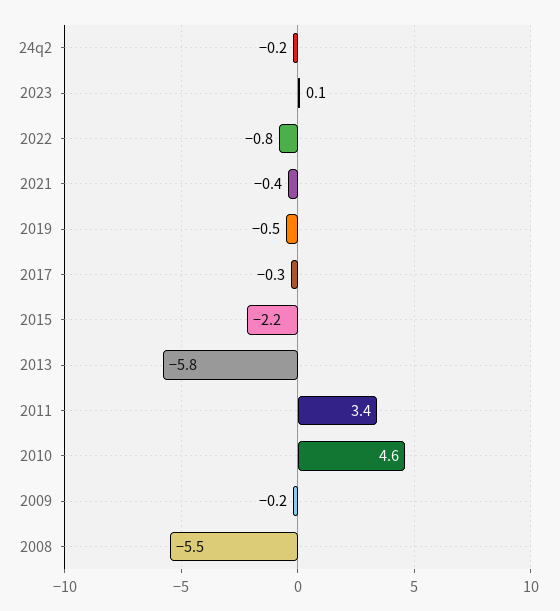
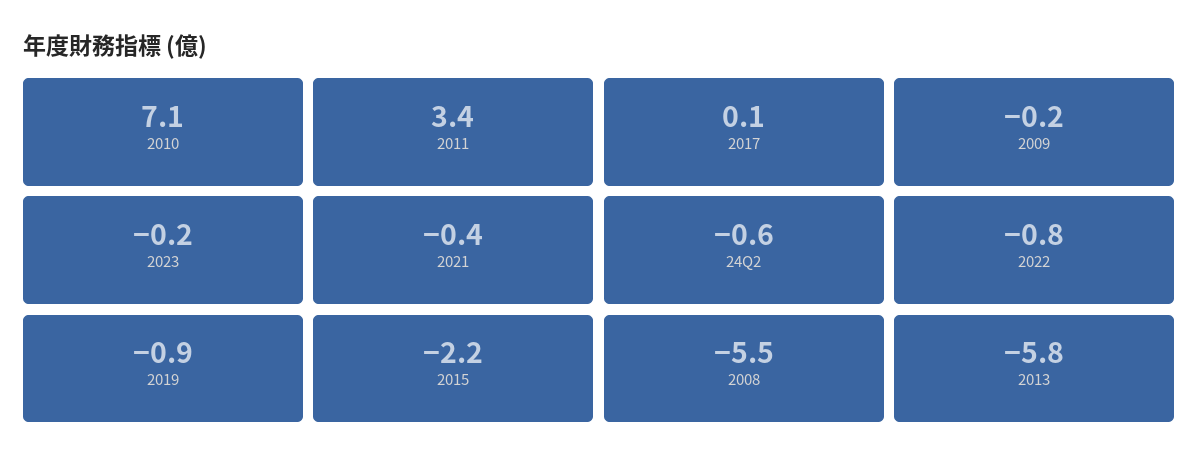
24q2: -0.2 -> -0.6
2023: 0.1 -> -0.2
2019: -0.5 -> -0.9
2017: -0.3 -> 0.1
2010: 4.6 -> 7.1

